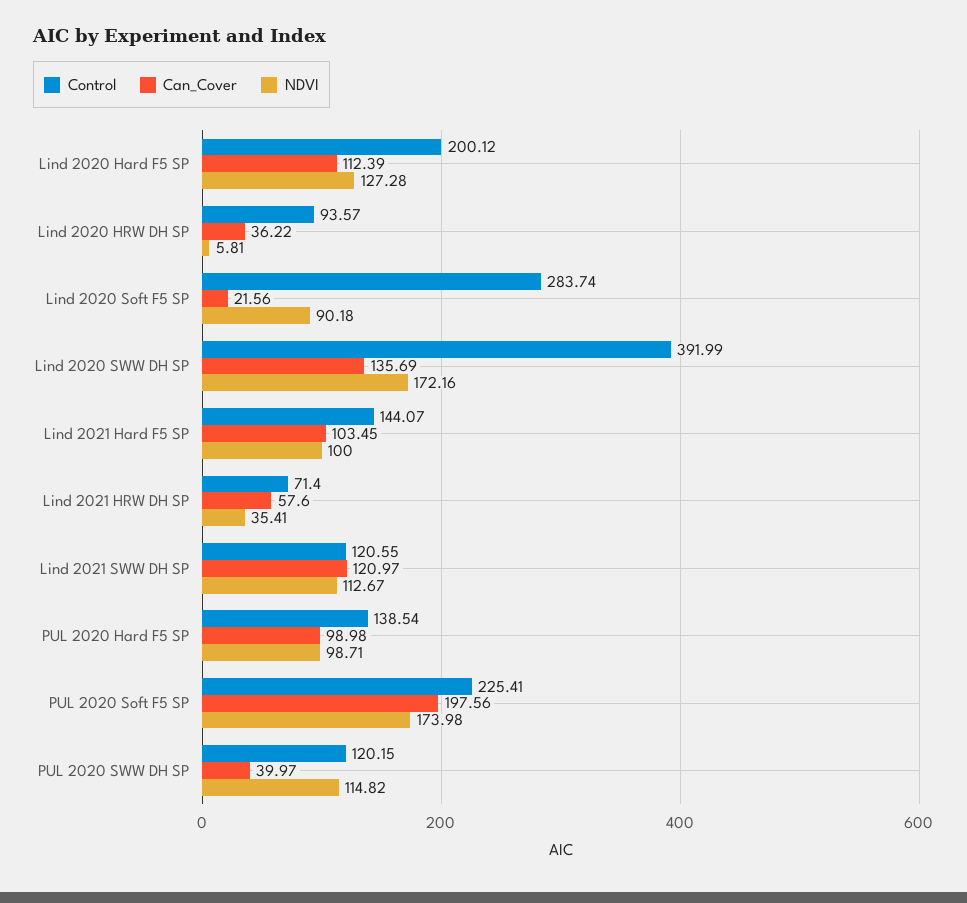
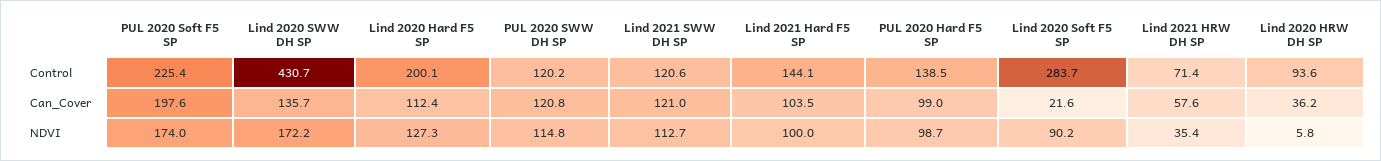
Control, Lind 2020 SWW DH SP: 391.99 -> 430.7
Can_Cover, PUL 2020 SWW DH SP: 39.97 -> 120.8

